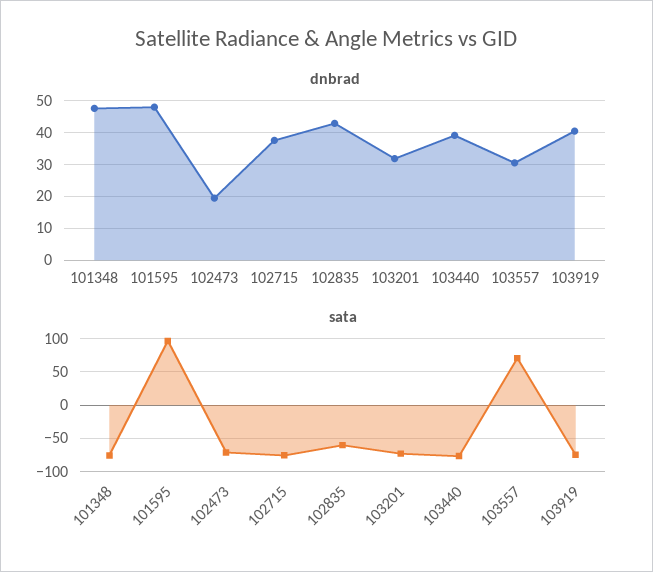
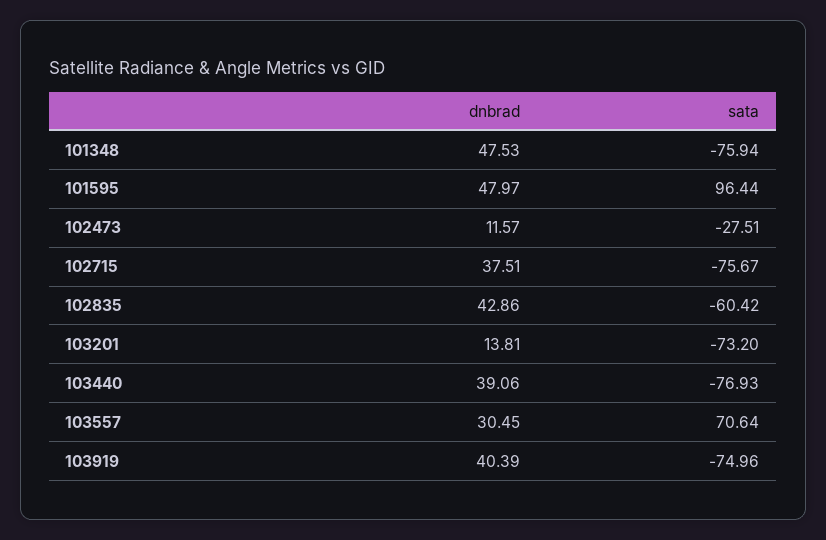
dnbrad, 102473: 20 -> 11.57
dnbrad, 103201: 32 -> 13.81
sata, 102473: -70 -> -27.51

